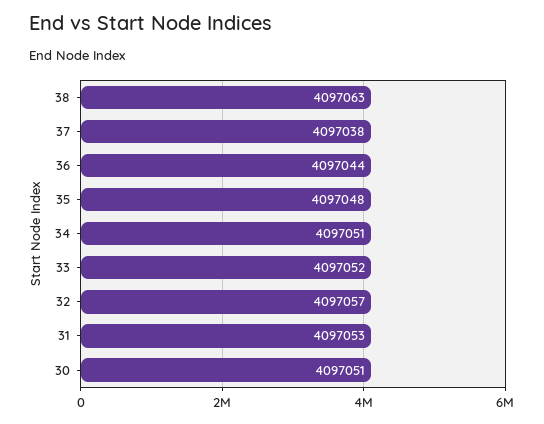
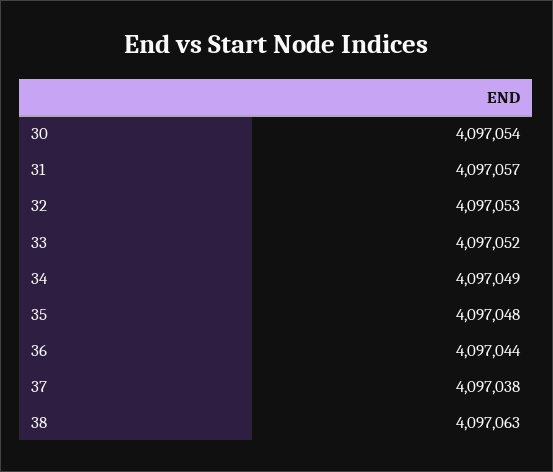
34: 4097051 -> 4097049
32: 4097057 -> 4097053
31: 4097053 -> 4097057
30: 4097051 -> 4097054

